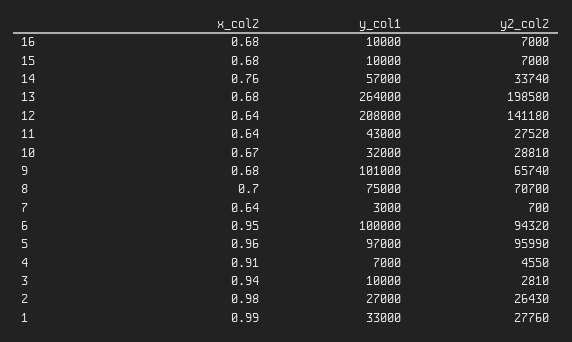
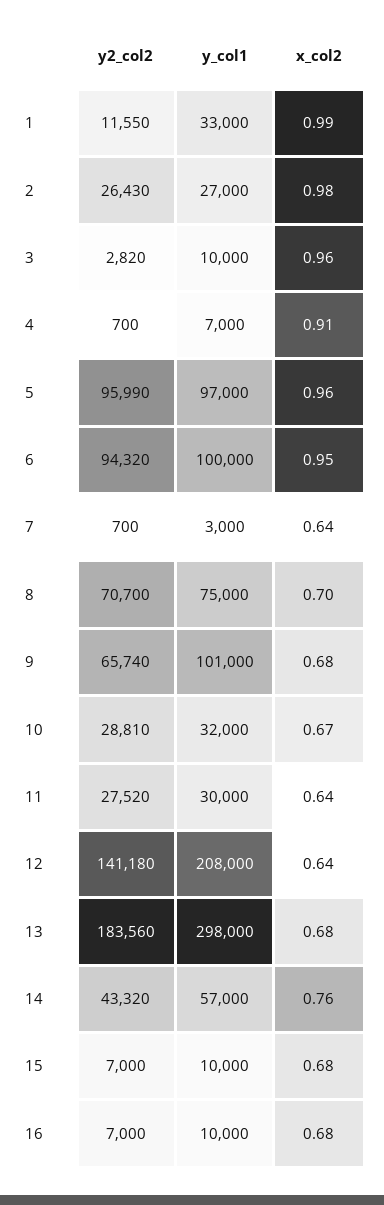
y2_col2, 14: 33740 -> 43320
y_col1, 13: 264000 -> 298000
y2_col2, 13: 198580 -> 183560
y_col1, 11: 43000 -> 30000
y2_col2, 4: 4550 -> 700
x_col2, 3: 0.94 -> 0.96
y2_col2, 3: 2810 -> 2820
y2_col2, 1: 27760 -> 11550

